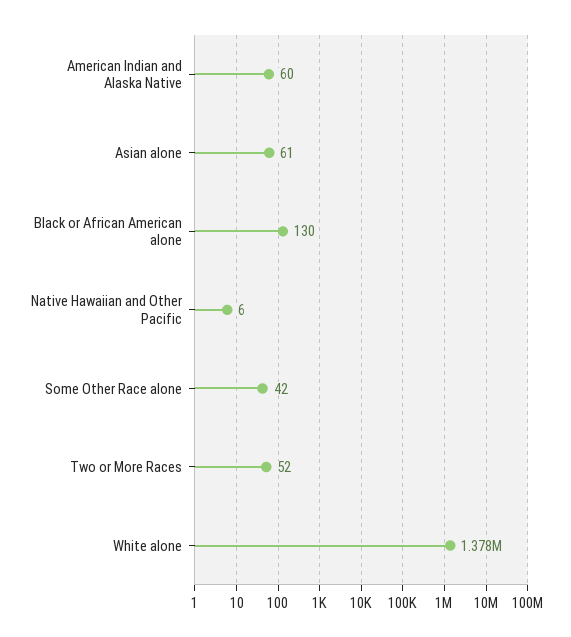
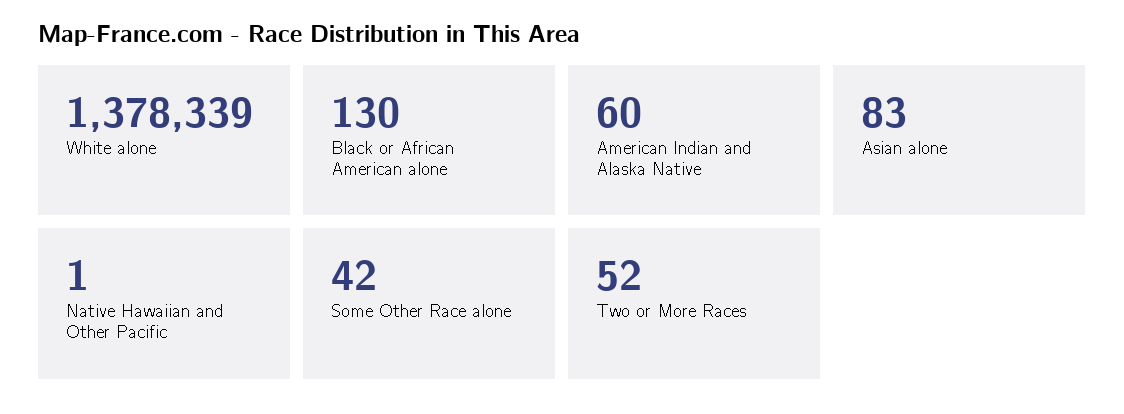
Asian alone: 61 -> 83
Native Hawaiian and Other Pacific: 6 -> 1

